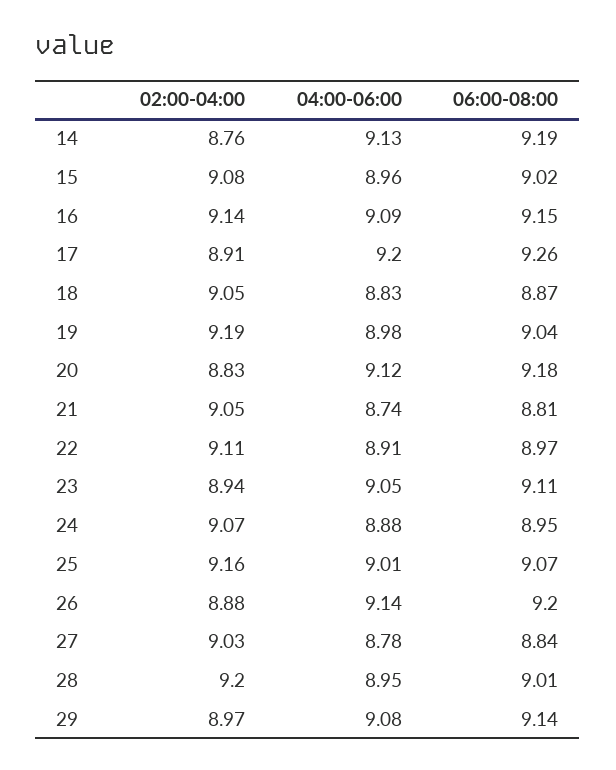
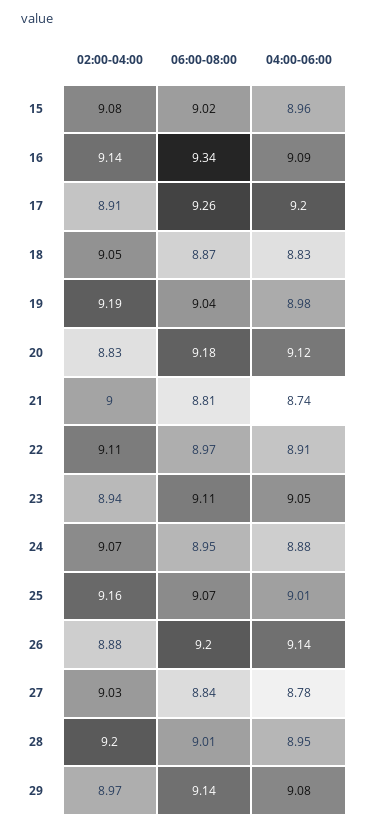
02:00-04:00, 14: 8.76 -> none
04:00-06:00, 14: 9.13 -> none
06:00-08:00, 14: 9.19 -> none
06:00-08:00, 16: 9.15 -> 9.34
02:00-04:00, 21: 9.05 -> 9

